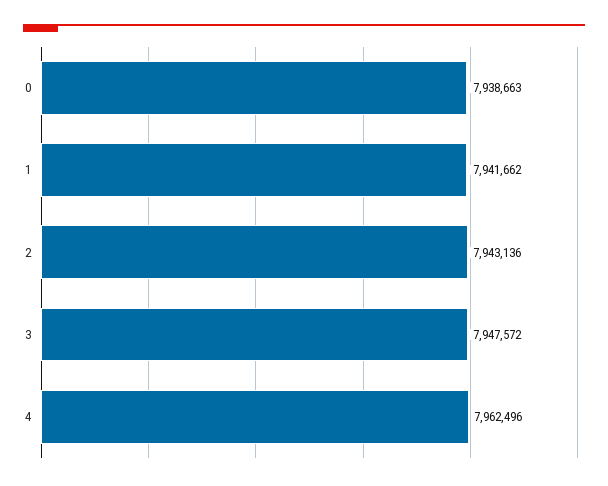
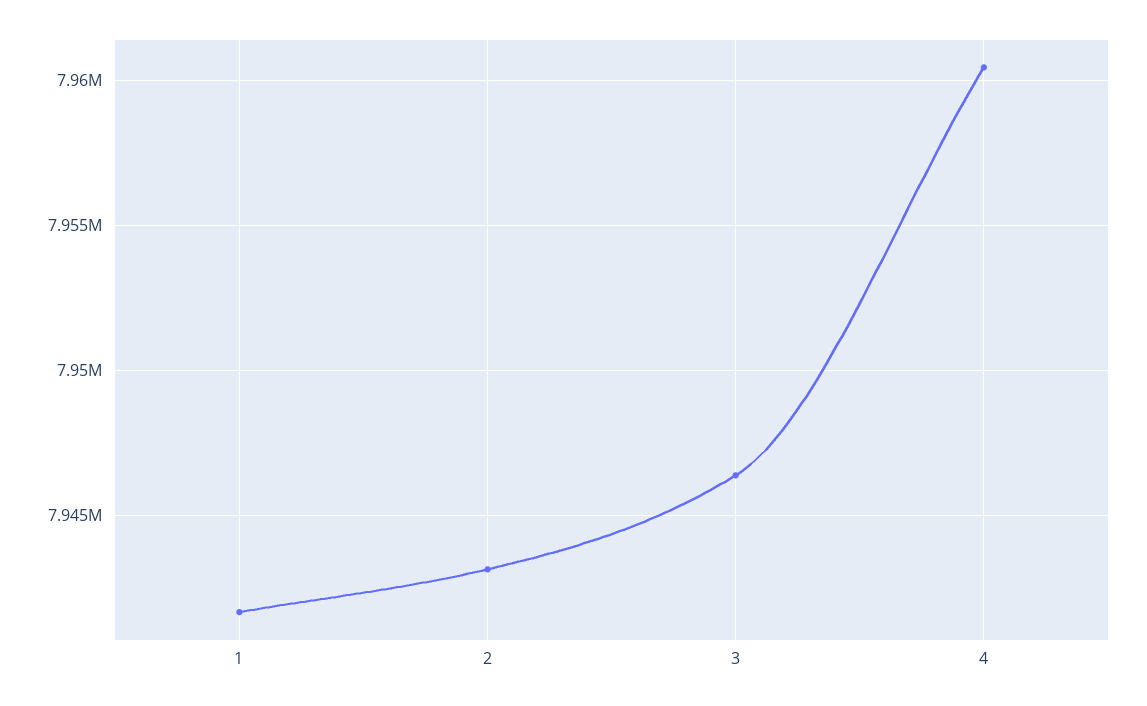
0: 7938663 -> none
3: 7947572 -> 7946500
4: 7962496 -> 7960500

